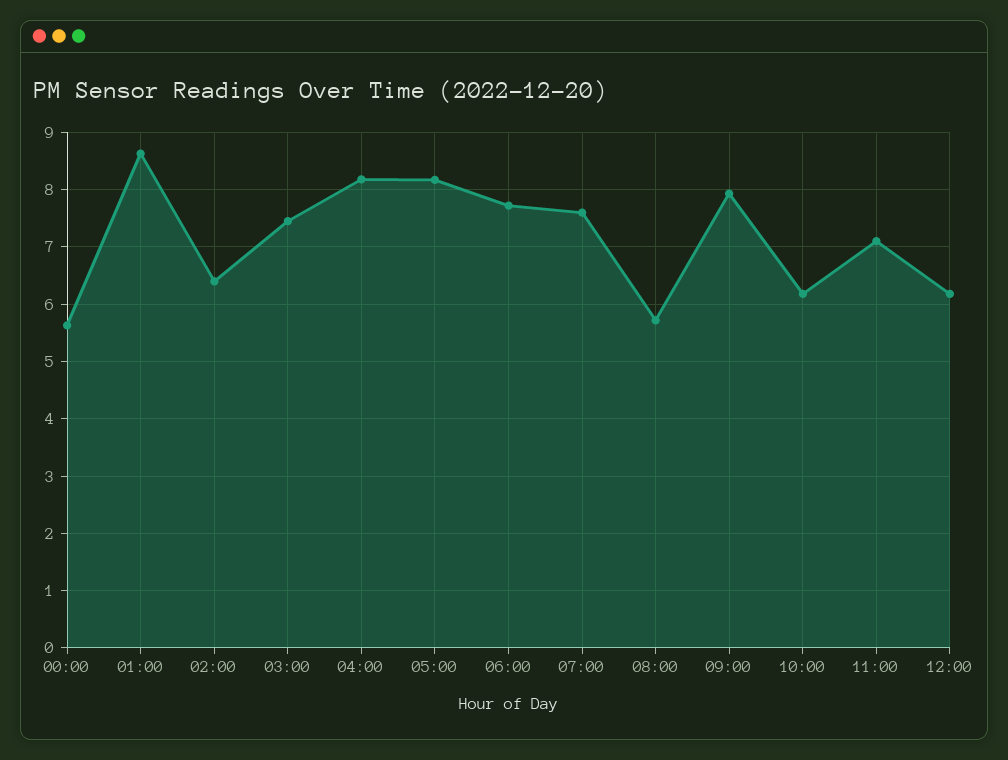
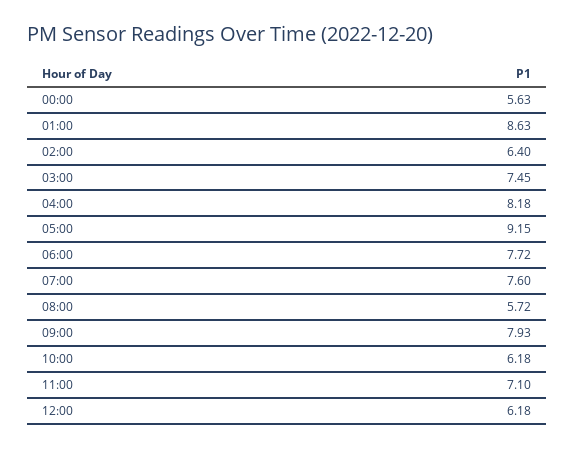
05:00: 8.2 -> 9.15

